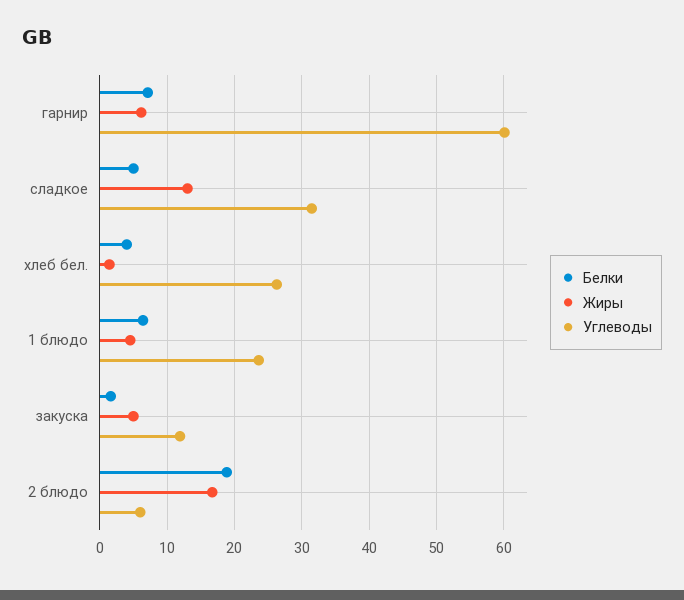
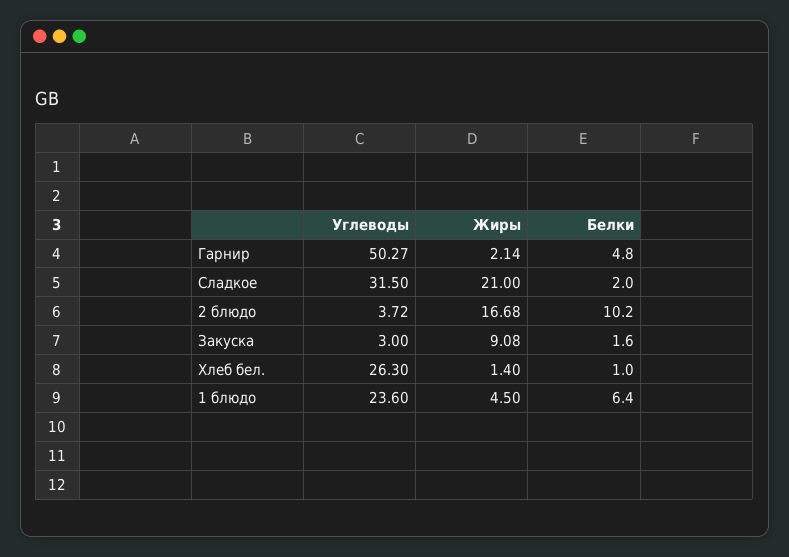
Белки, гарнир: 7 -> 4.8
Жиры, гарнир: 6 -> 2.14
Углеводы, гарнир: 60 -> 50.27
Белки, сладкое: 5 -> 2
Жиры, сладкое: 13 -> 21
Белки, хлеб бел.: 4 -> 1
Жиры, закуска: 5 -> 9.08
Углеводы, закуска: 12 -> 3
Белки, 2 блюдо: 19 -> 10.2
Углеводы, 2 блюдо: 6 -> 3.72

